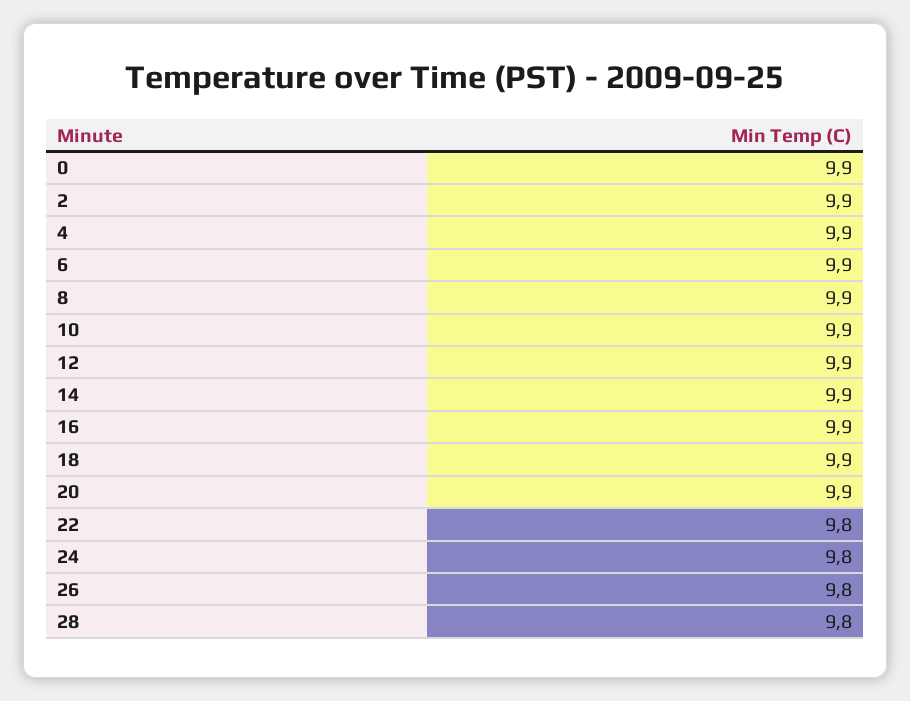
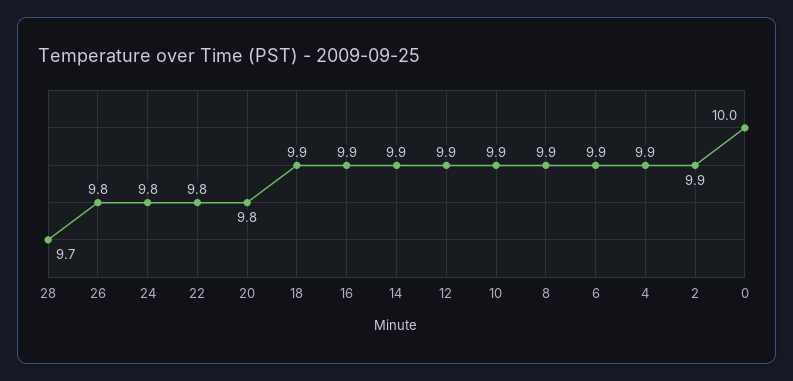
0: 9.9 -> 10
20: 9.9 -> 9.8
28: 9.8 -> 9.7

